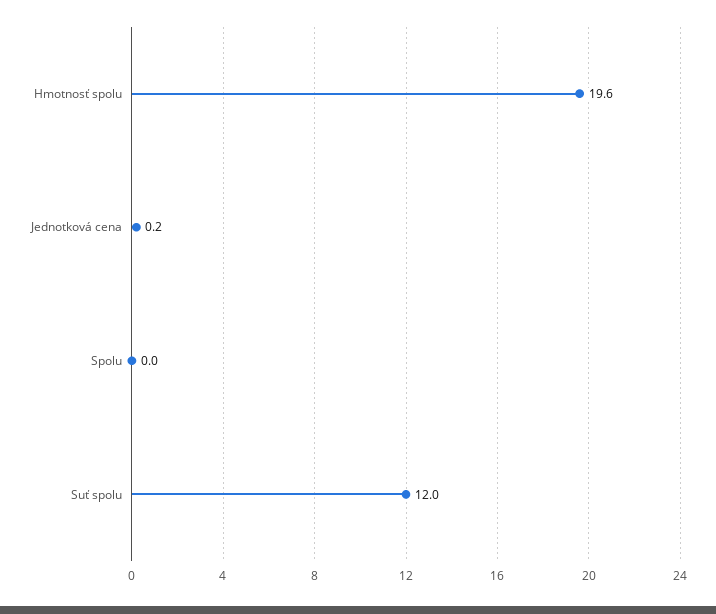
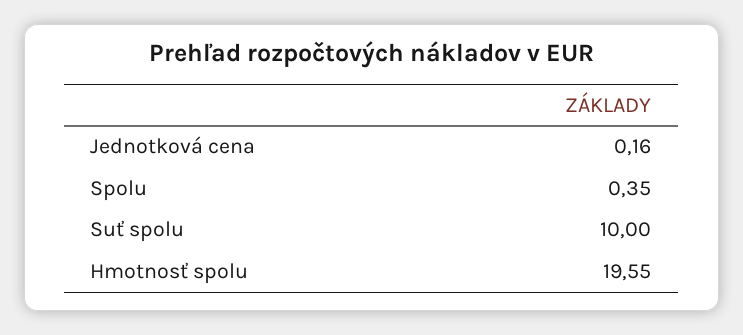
Spolu: 0 -> 0.35
Suť spolu: 12 -> 10

